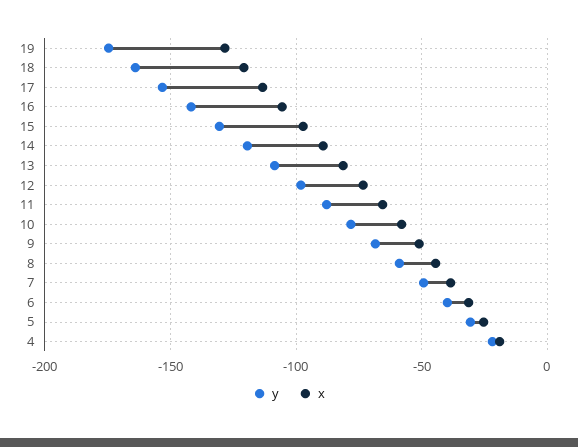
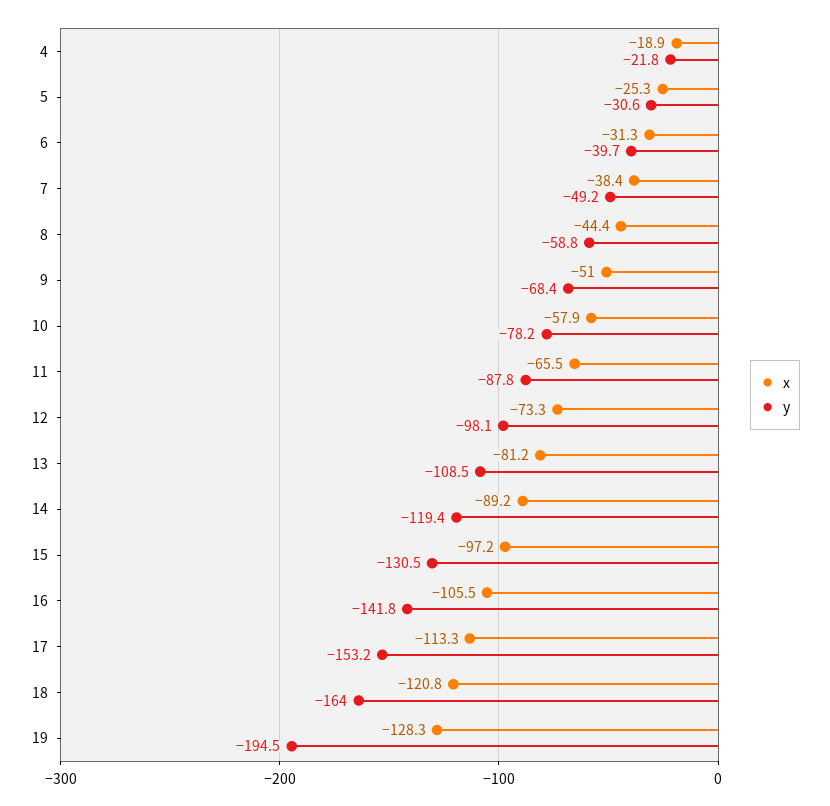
y, 19: -175 -> -194.5

